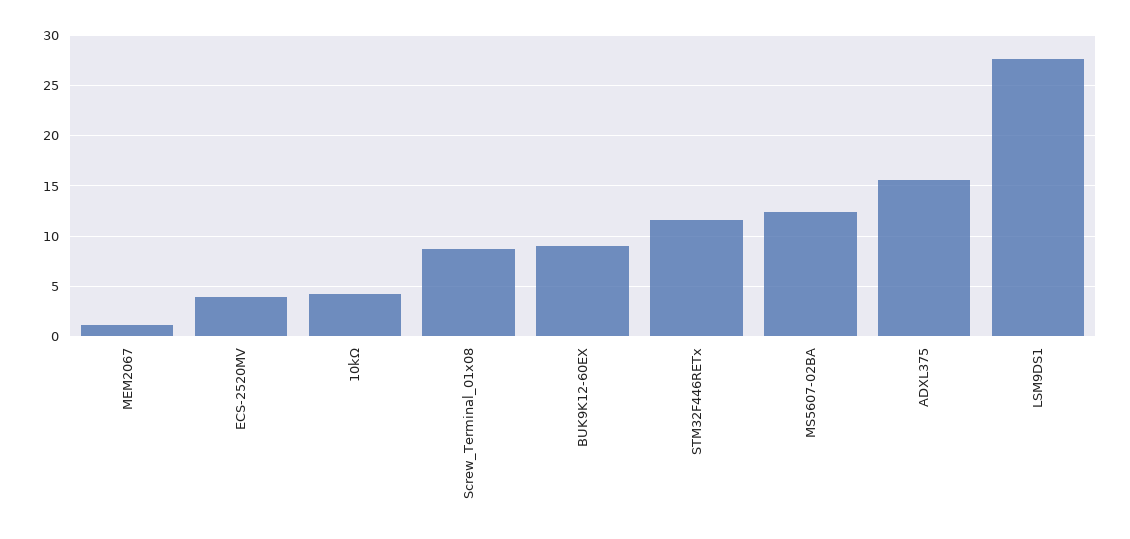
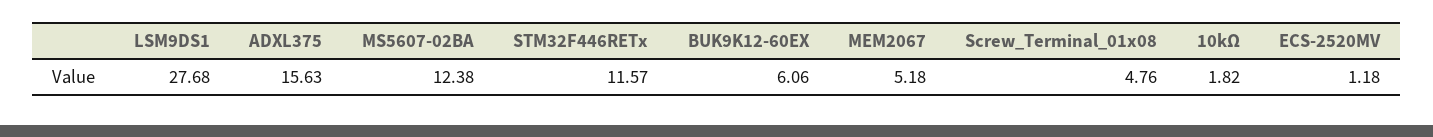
MEM2067: 1 -> 5.18
ECS-2520MV: 4 -> 1.18
10kΩ: 4 -> 1.82
Screw_Terminal_01x08: 9 -> 4.76
BUK9K12-60EX: 9 -> 6.06

